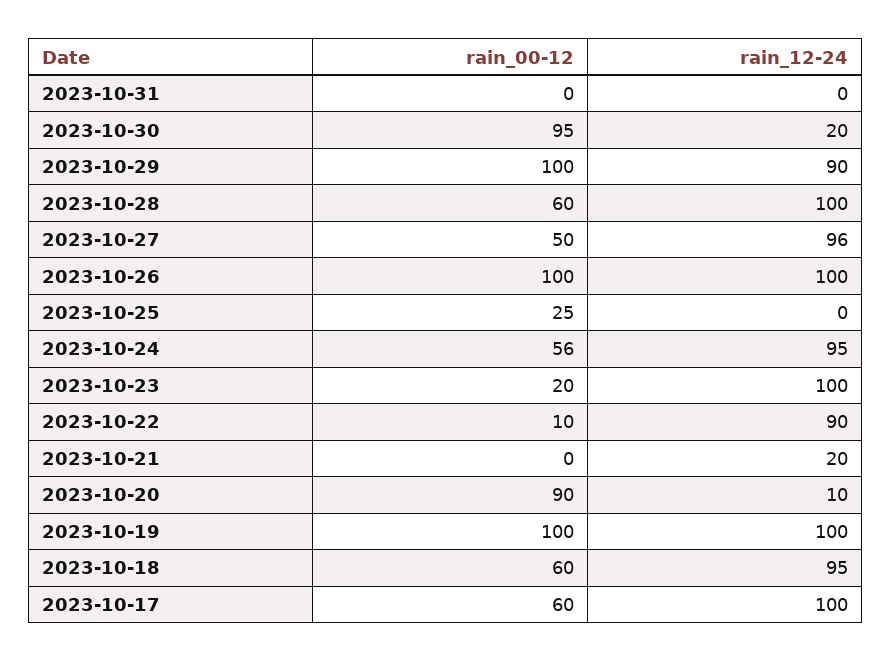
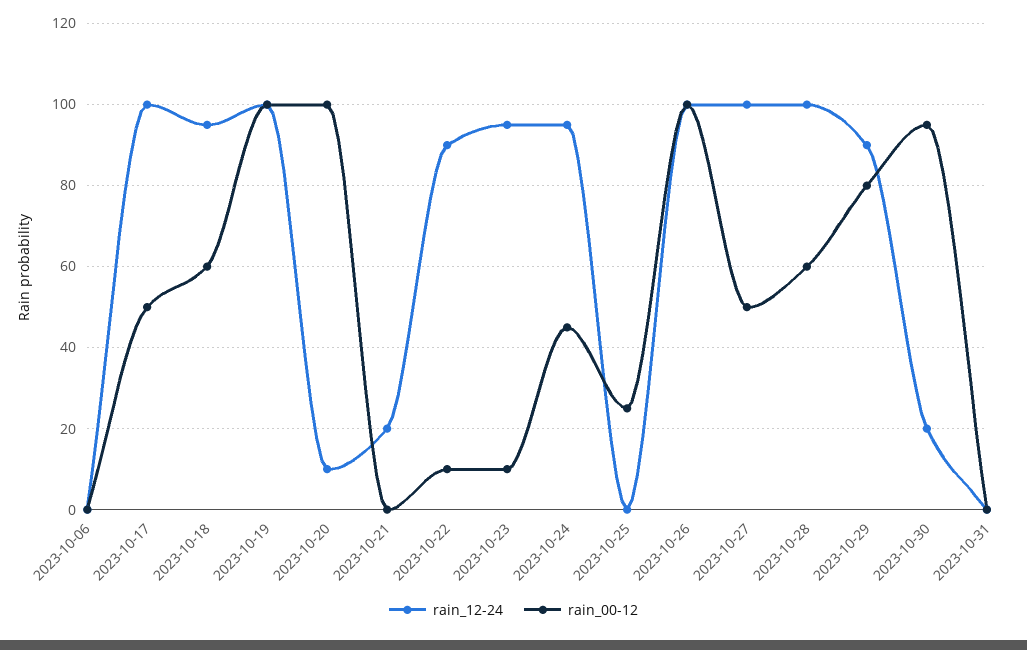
rain_00-12, 2023-10-29: 100 -> 80
rain_12-24, 2023-10-27: 96 -> 100
rain_00-12, 2023-10-24: 56 -> 45
rain_00-12, 2023-10-23: 20 -> 10
rain_12-24, 2023-10-23: 100 -> 95
rain_00-12, 2023-10-20: 90 -> 100
rain_00-12, 2023-10-17: 60 -> 50
rain_12-24, 2023-10-06: none -> 0
rain_00-12, 2023-10-06: none -> 0

